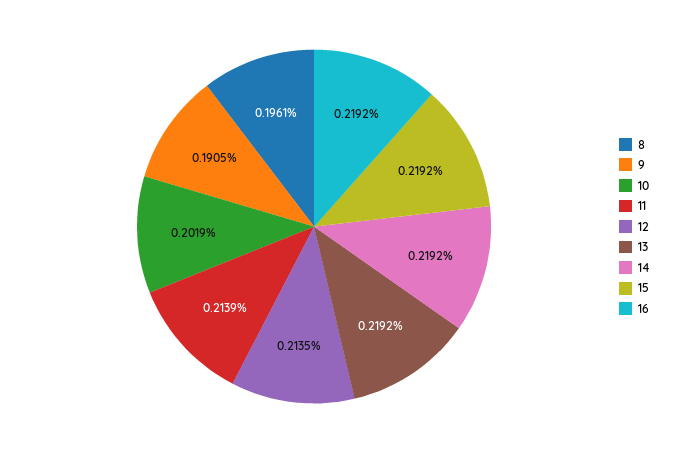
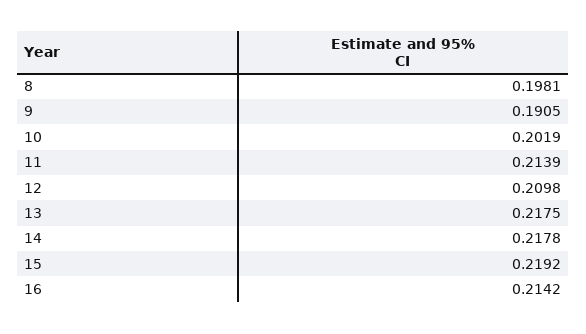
8: 0.1961 -> 0.1981
12: 0.2135 -> 0.2098
13: 0.2192 -> 0.2175
14: 0.2192 -> 0.2178
16: 0.2192 -> 0.2142

